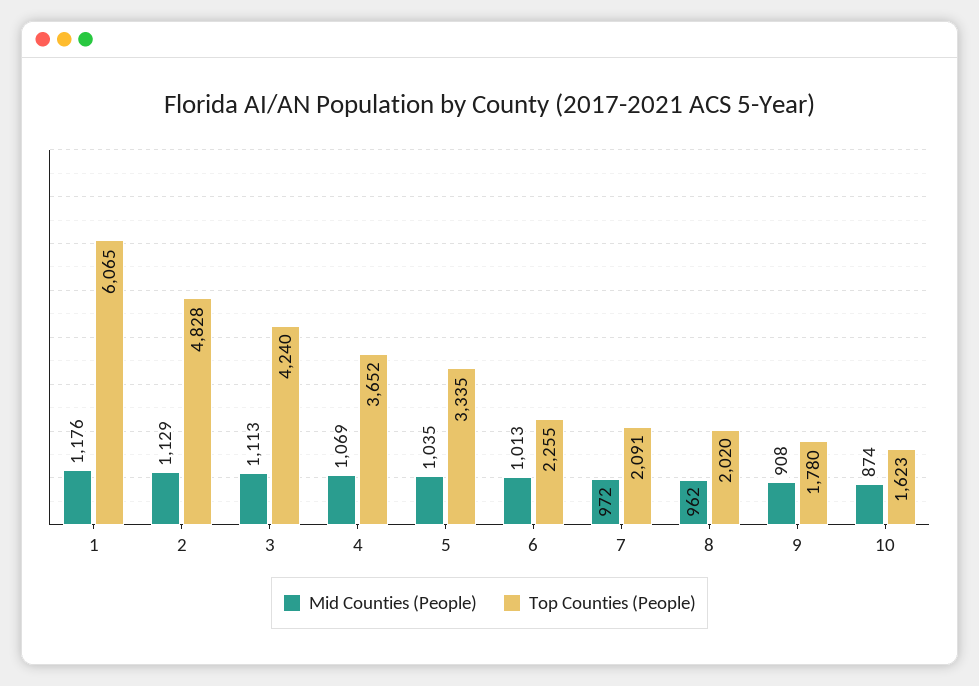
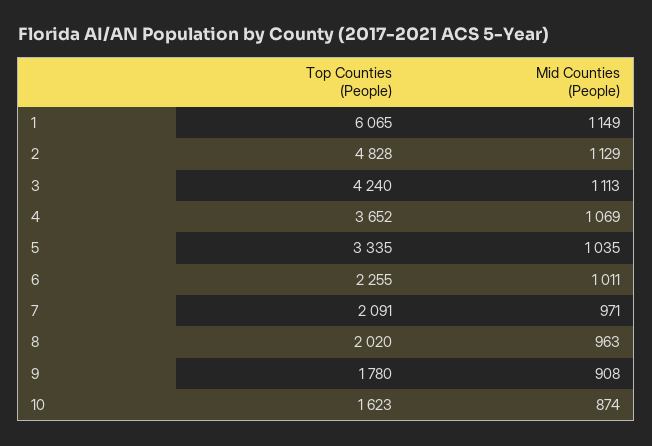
Mid Counties (People), 1: 1176 -> 1149
Mid Counties (People), 6: 1013 -> 1011
Mid Counties (People), 7: 972 -> 971
Mid Counties (People), 8: 962 -> 963

